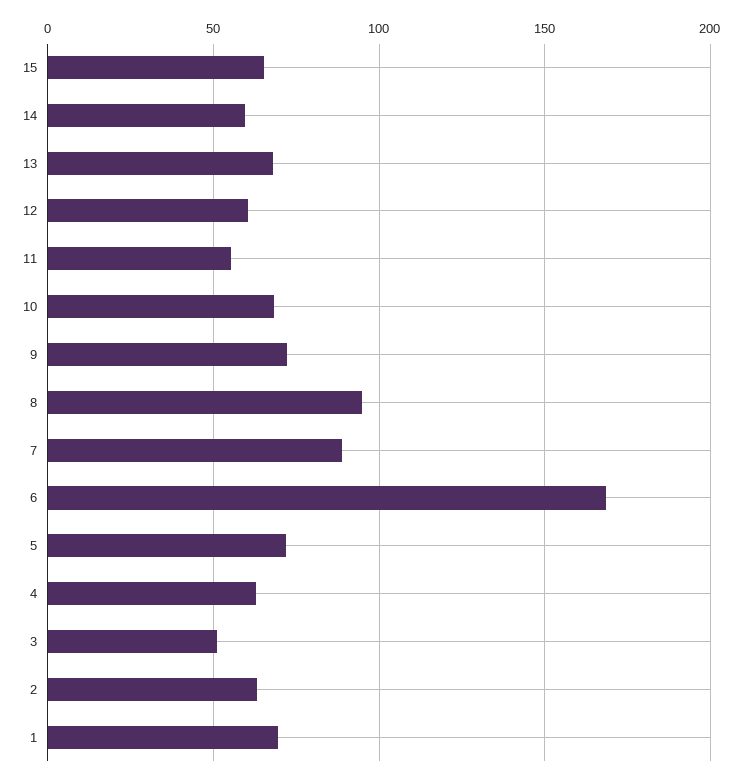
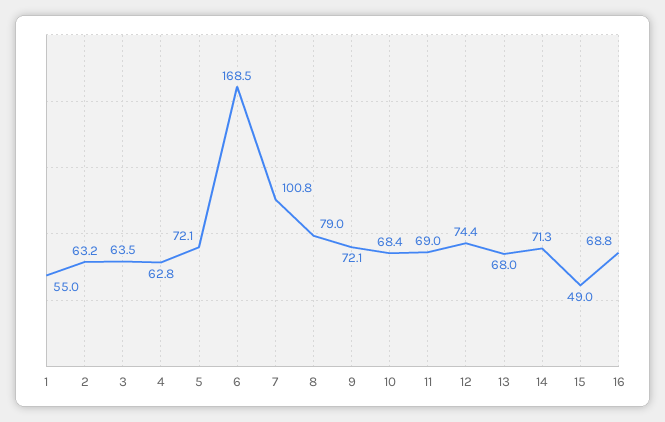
15: 65 -> 49
14: 60 -> 71.3
12: 60 -> 74.4
11: 55 -> 69
8: 95 -> 79
7: 90 -> 100.8
3: 50 -> 63.5
1: 70 -> 55
16: none -> 68.8

